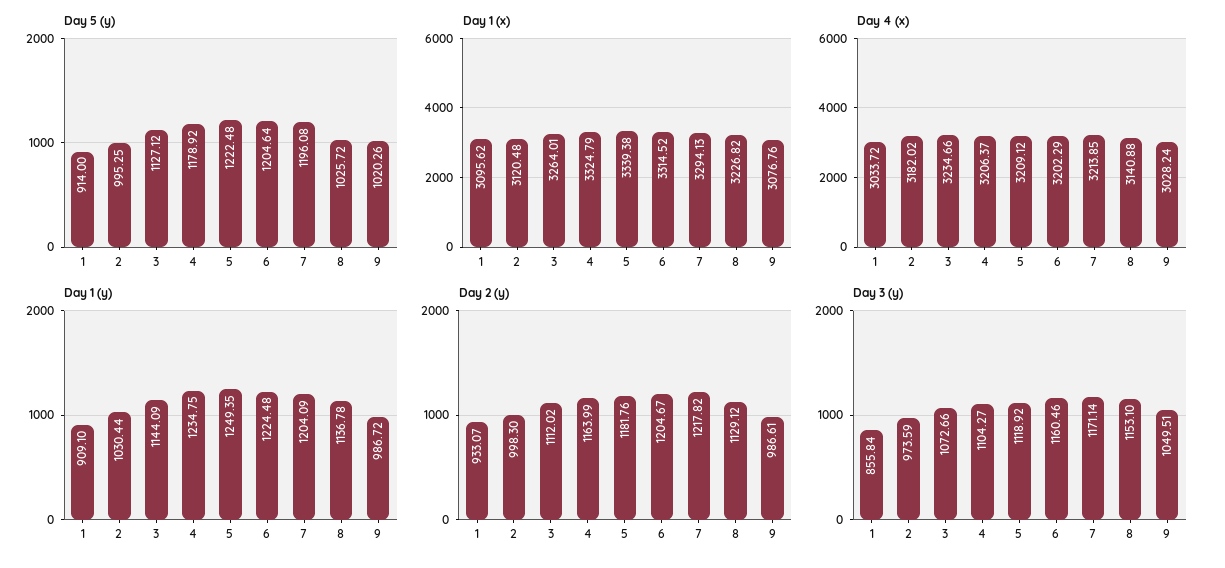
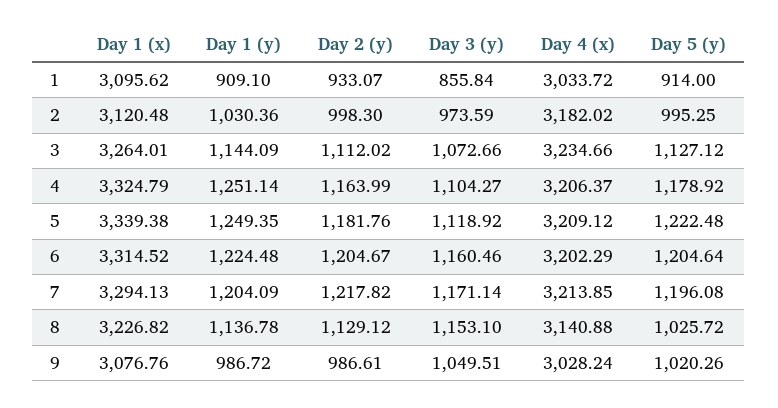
Day 1 (y), 2: 1030.44 -> 1030.36
Day 1 (y), 4: 1234.75 -> 1251.14

